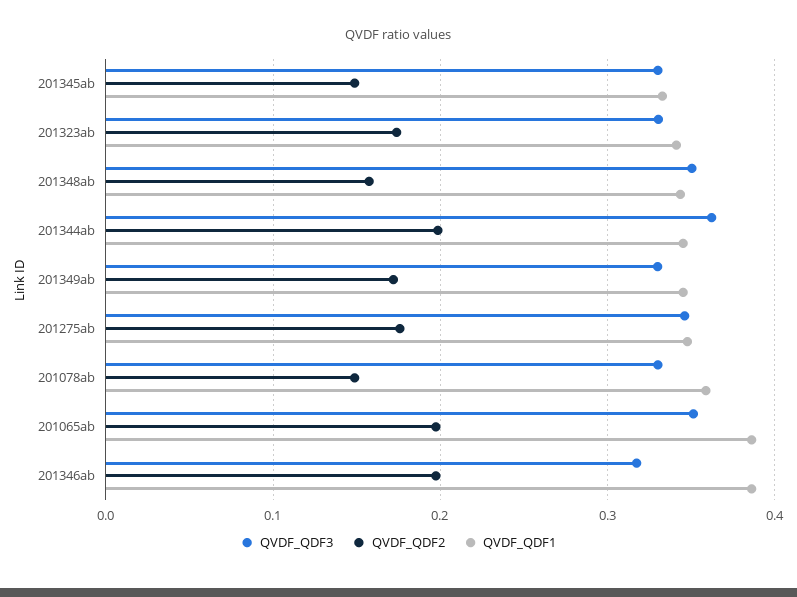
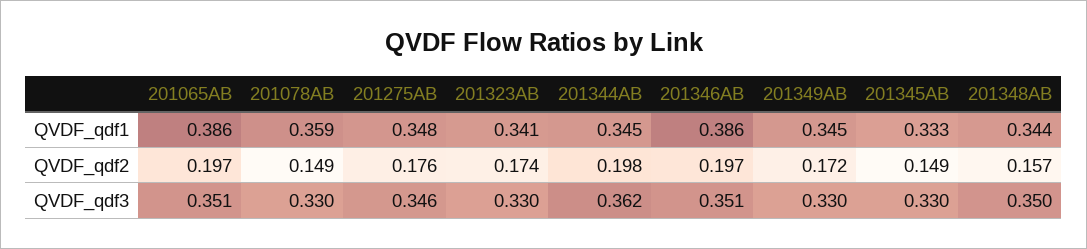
QVDF_QDF3, 201346ab: 0.32 -> 0.351

